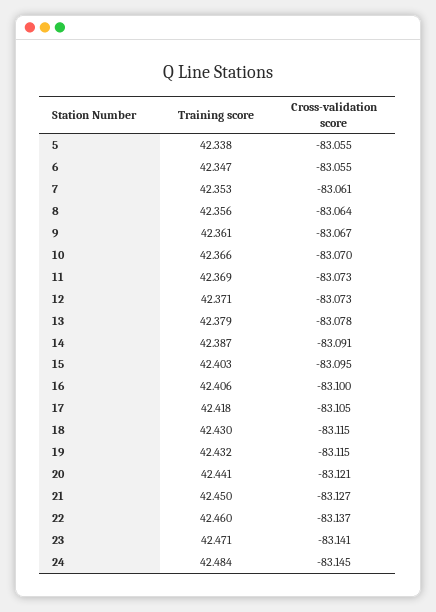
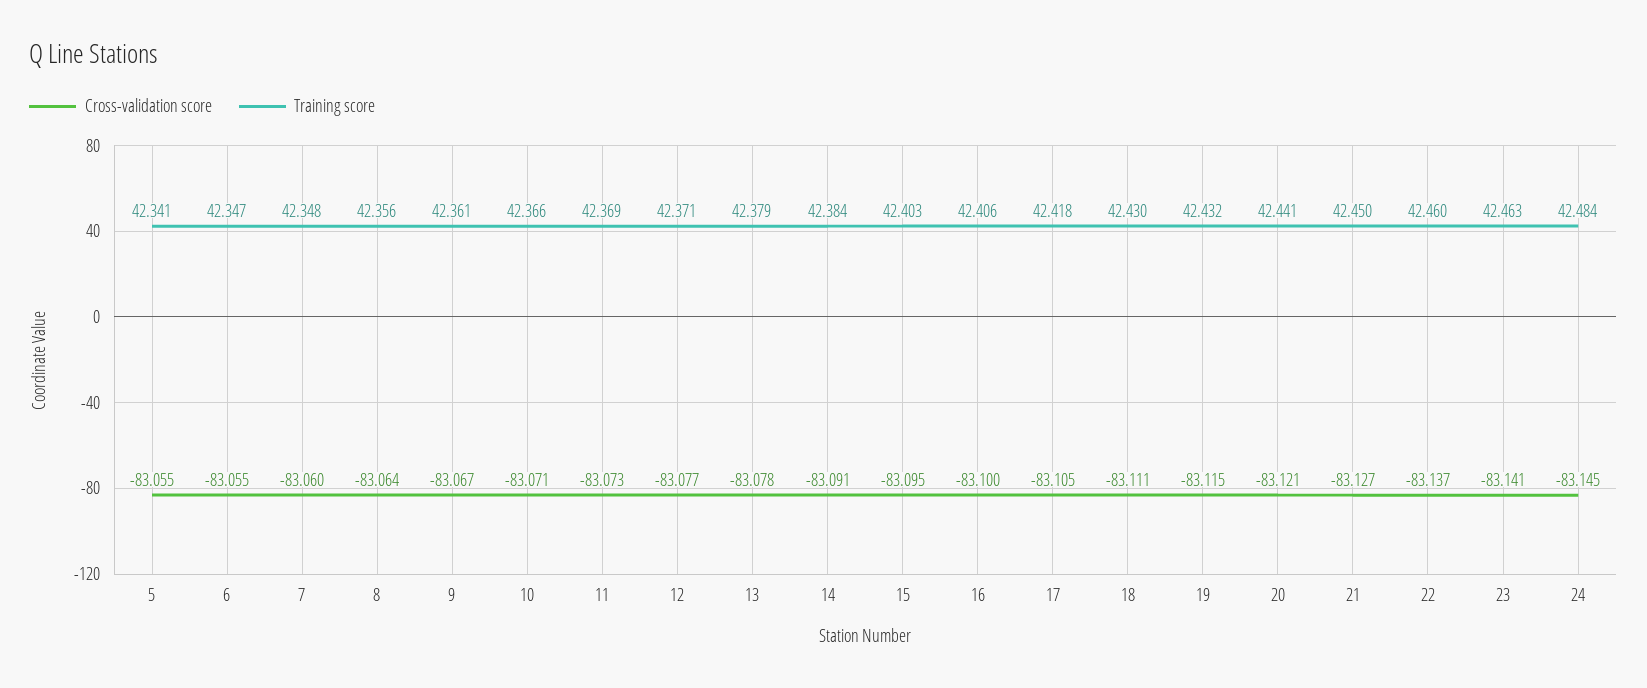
Training score, 5: 42.338 -> 42.341
Training score, 7: 42.353 -> 42.348
Cross-validation score, 7: -83.061 -> -83.06
Cross-validation score, 10: -83.07 -> -83.071
Cross-validation score, 12: -83.073 -> -83.077
Training score, 14: 42.387 -> 42.384
Cross-validation score, 18: -83.115 -> -83.111
Training score, 23: 42.471 -> 42.463

